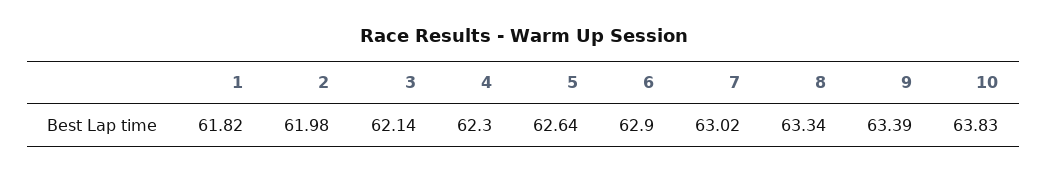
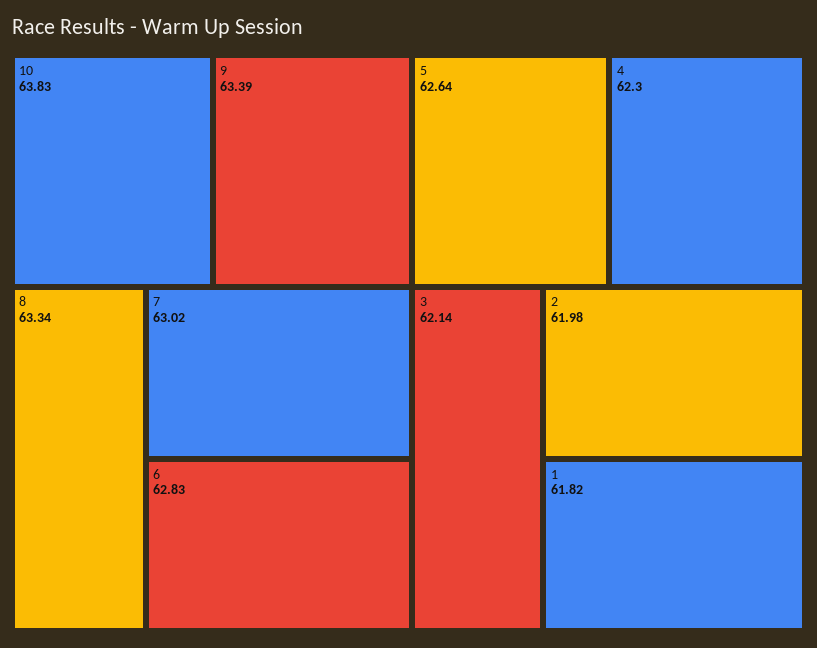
6: 62.9 -> 62.83

